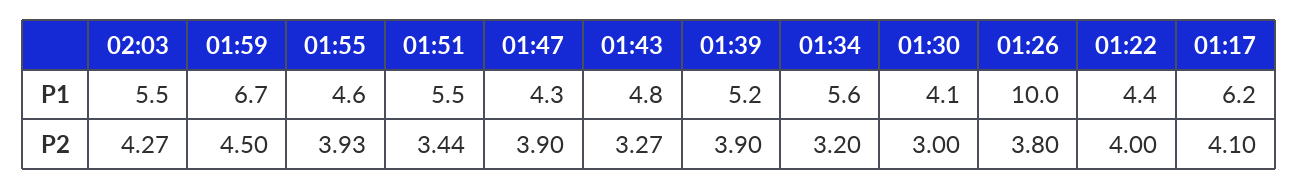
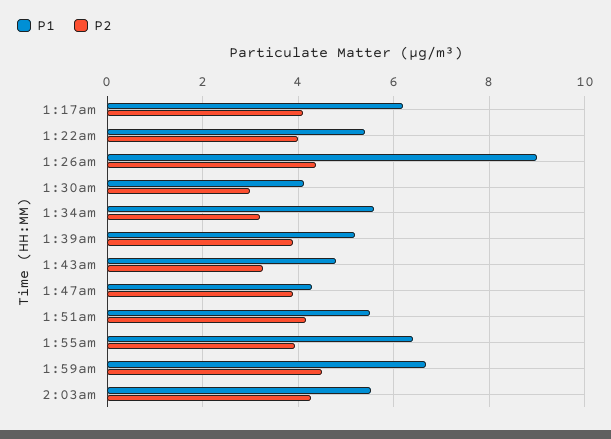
P1, 01:55: 4.6 -> 6.4
P1, 01:26: 10 -> 9
P1, 01:22: 4.4 -> 5.4
P2, 01:51: 3.44 -> 4.2
P2, 01:26: 3.8 -> 4.4

